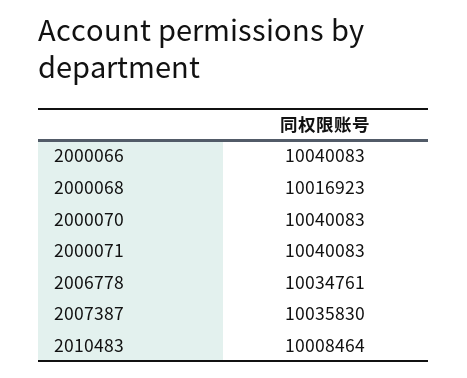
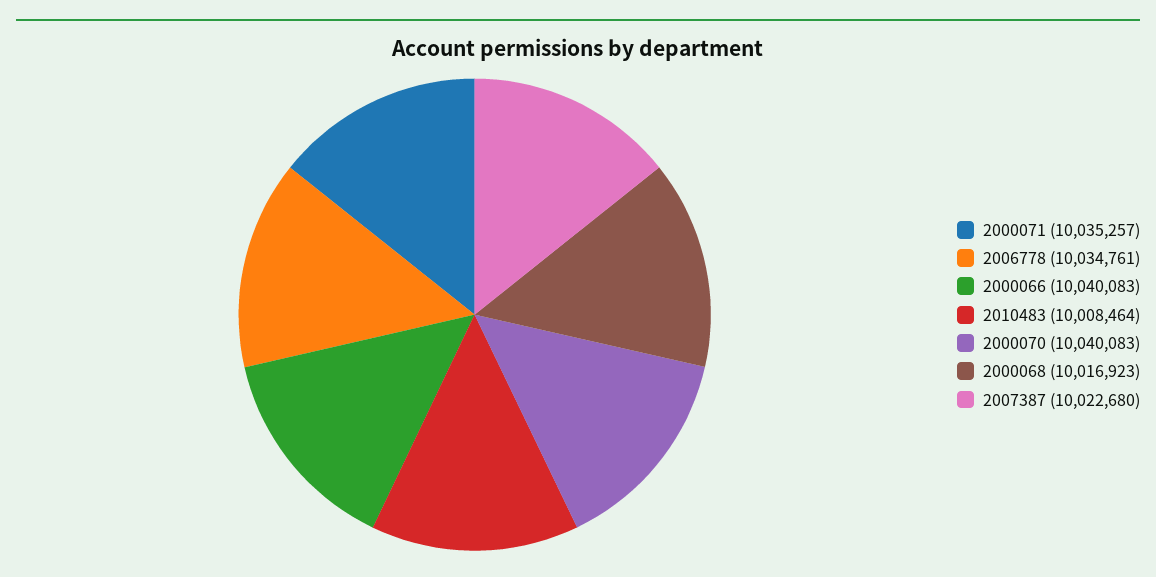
2000071: 10040083 -> 10035257
2007387: 10035830 -> 10022680

